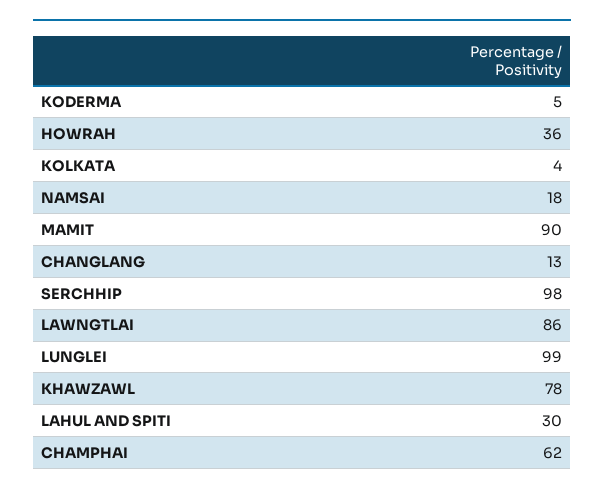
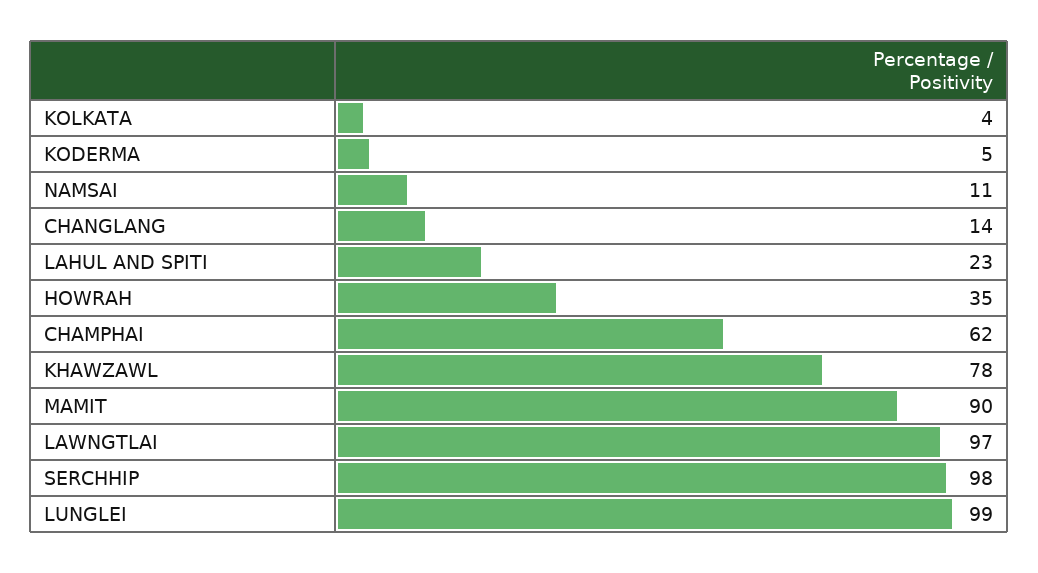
HOWRAH: 36 -> 35
NAMSAI: 18 -> 11
CHANGLANG: 13 -> 14
LAWNGTLAI: 86 -> 97
LAHUL AND SPITI: 30 -> 23

